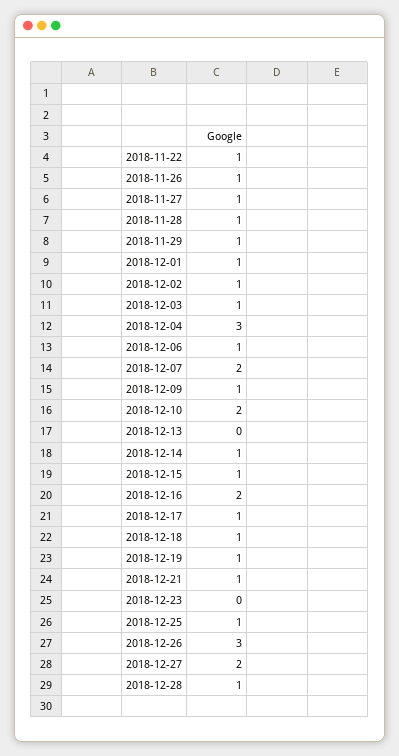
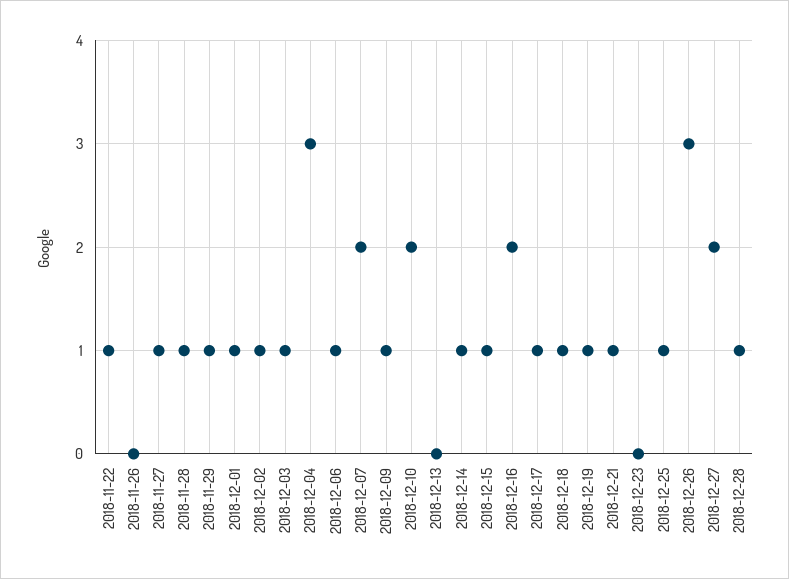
2018-11-26: 1 -> 0

